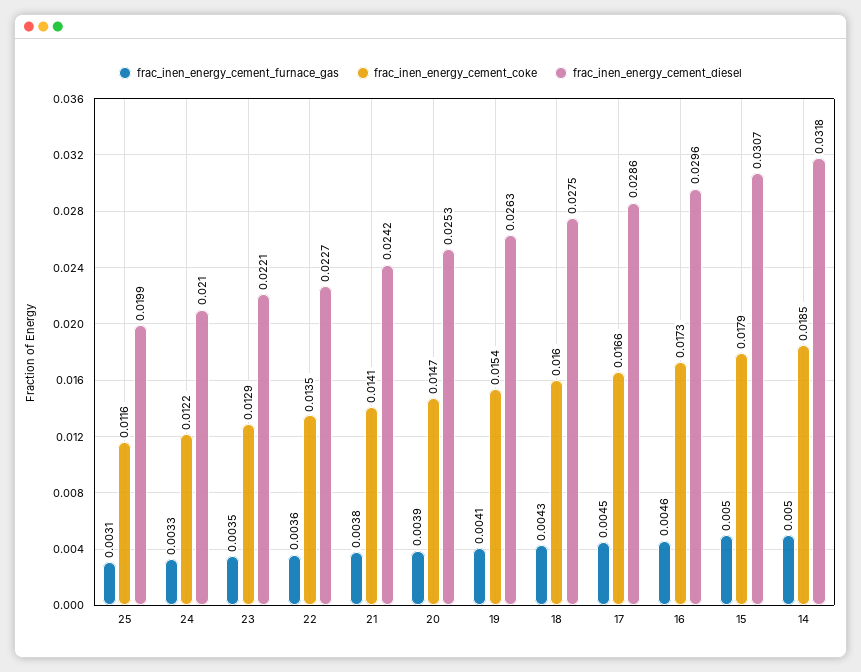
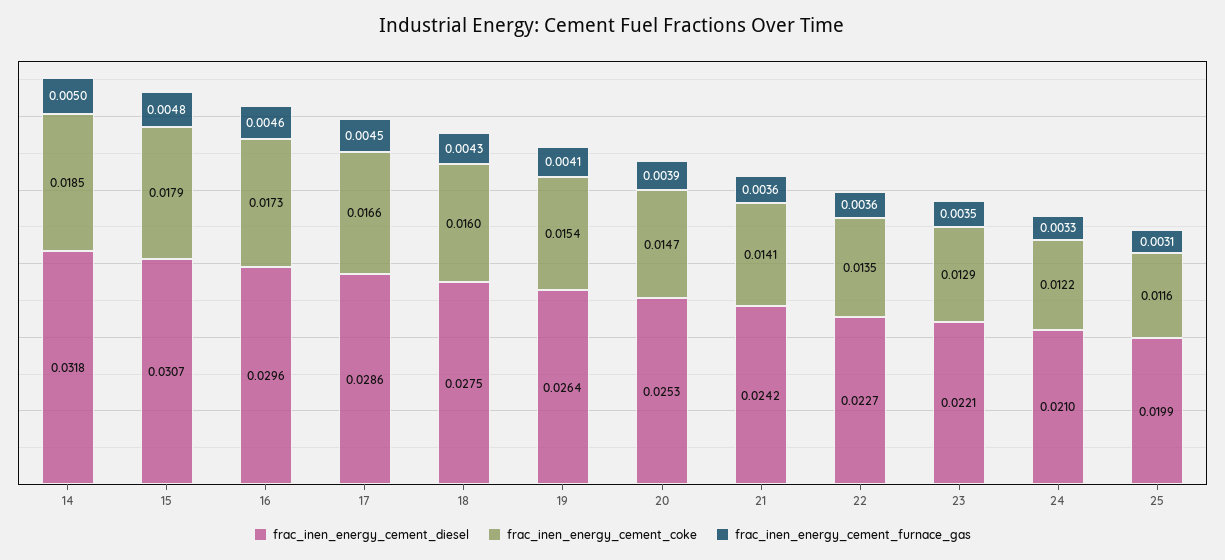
frac_inen_energy_cement_furnace_gas, 21: 0.0038 -> 0.0036
frac_inen_energy_cement_diesel, 19: 0.0263 -> 0.0264
frac_inen_energy_cement_furnace_gas, 15: 0.005 -> 0.0048

